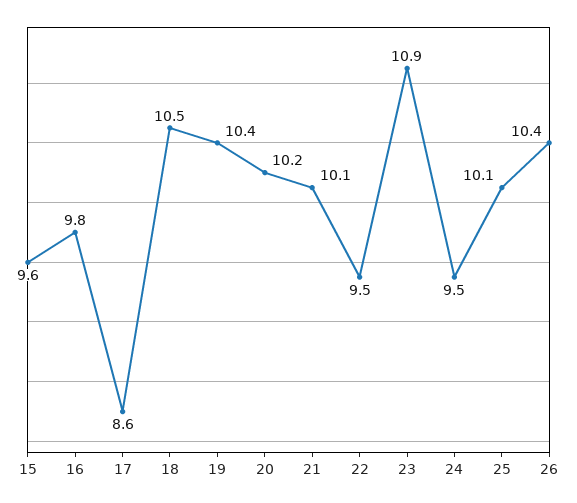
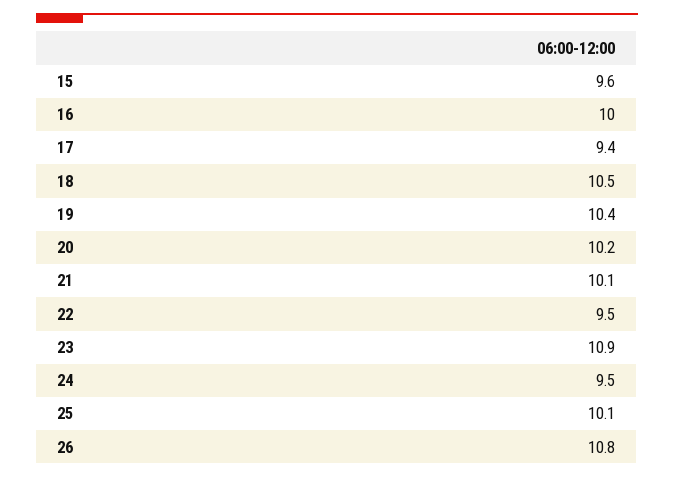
16: 9.8 -> 10
17: 8.6 -> 9.4
26: 10.4 -> 10.8

